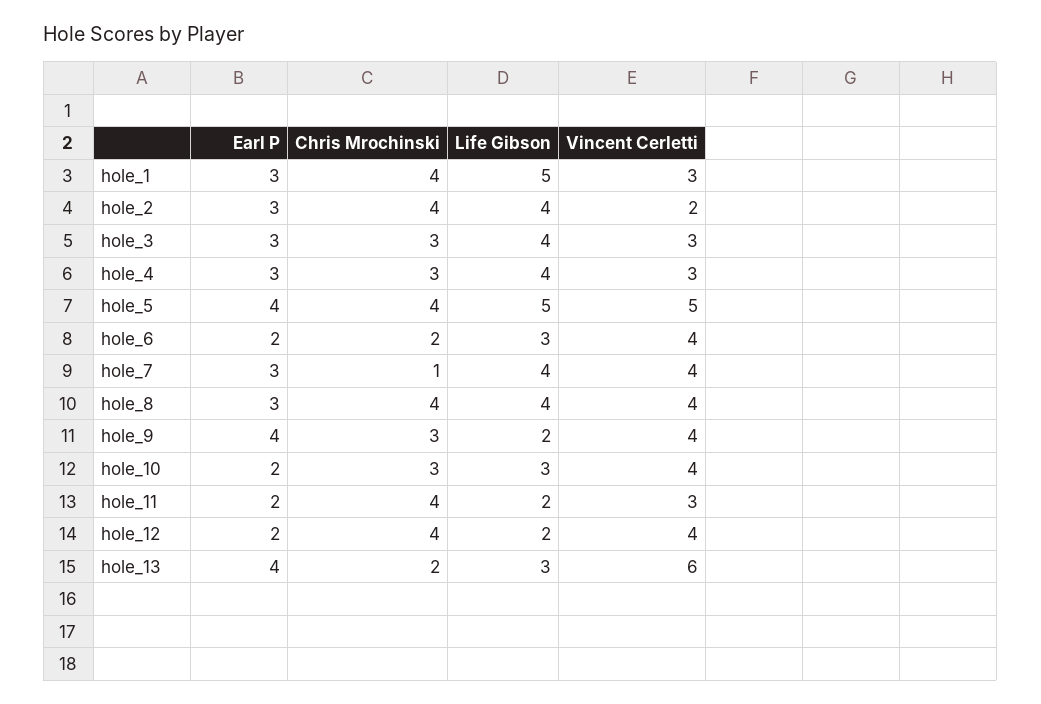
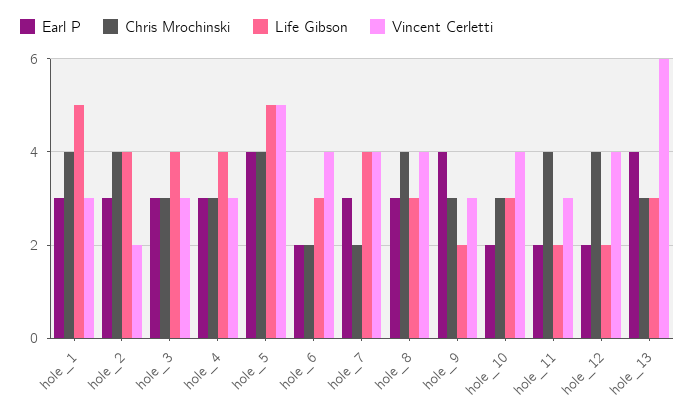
Chris Mrochinski, hole_7: 1 -> 2
Life Gibson, hole_8: 4 -> 3
Vincent Cerletti, hole_9: 4 -> 3
Chris Mrochinski, hole_13: 2 -> 3

